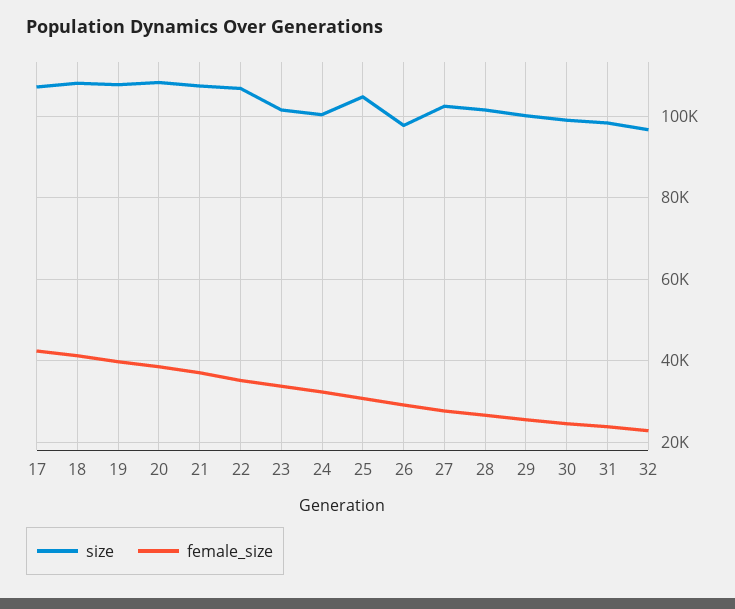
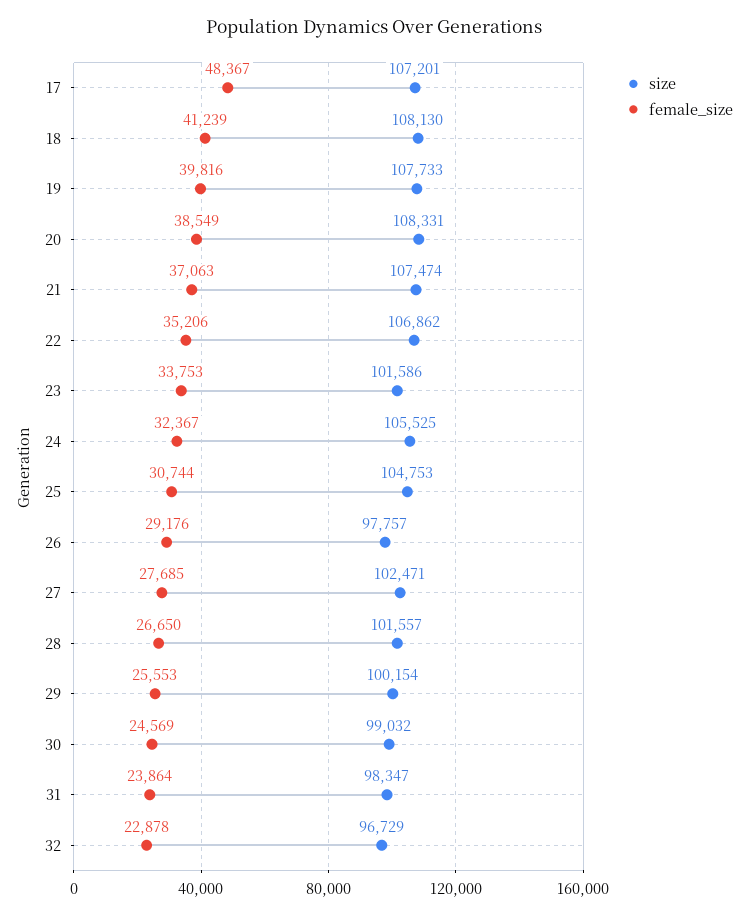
female_size, 17: 42000 -> 48367
size, 24: 100000 -> 105525

